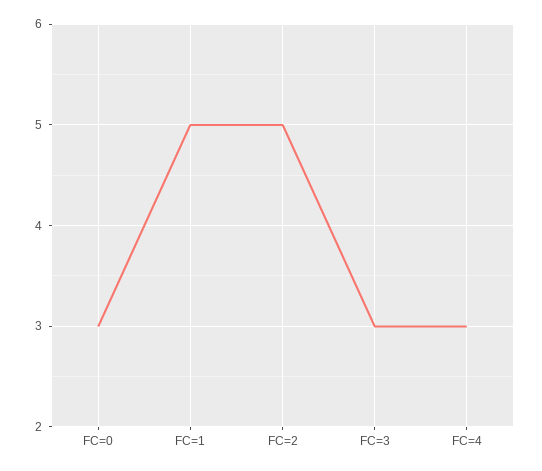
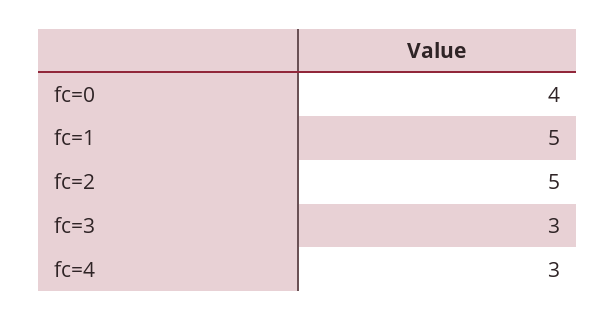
FC=0: 3 -> 4

